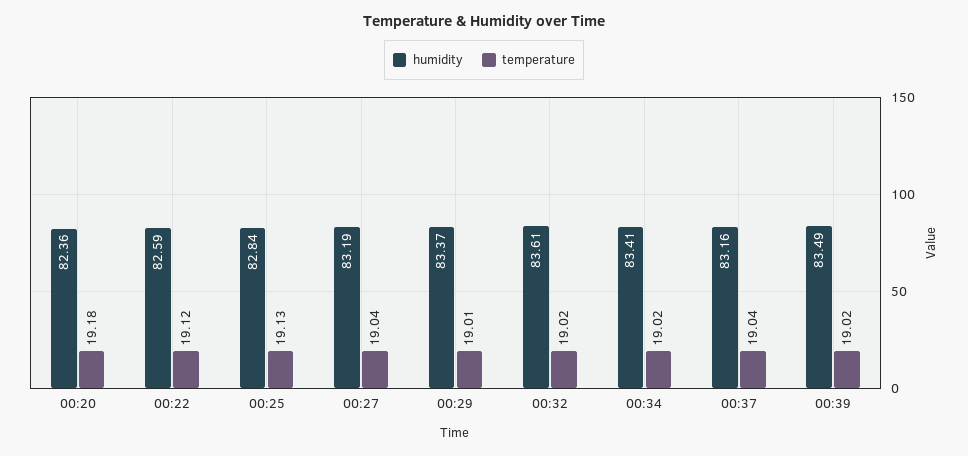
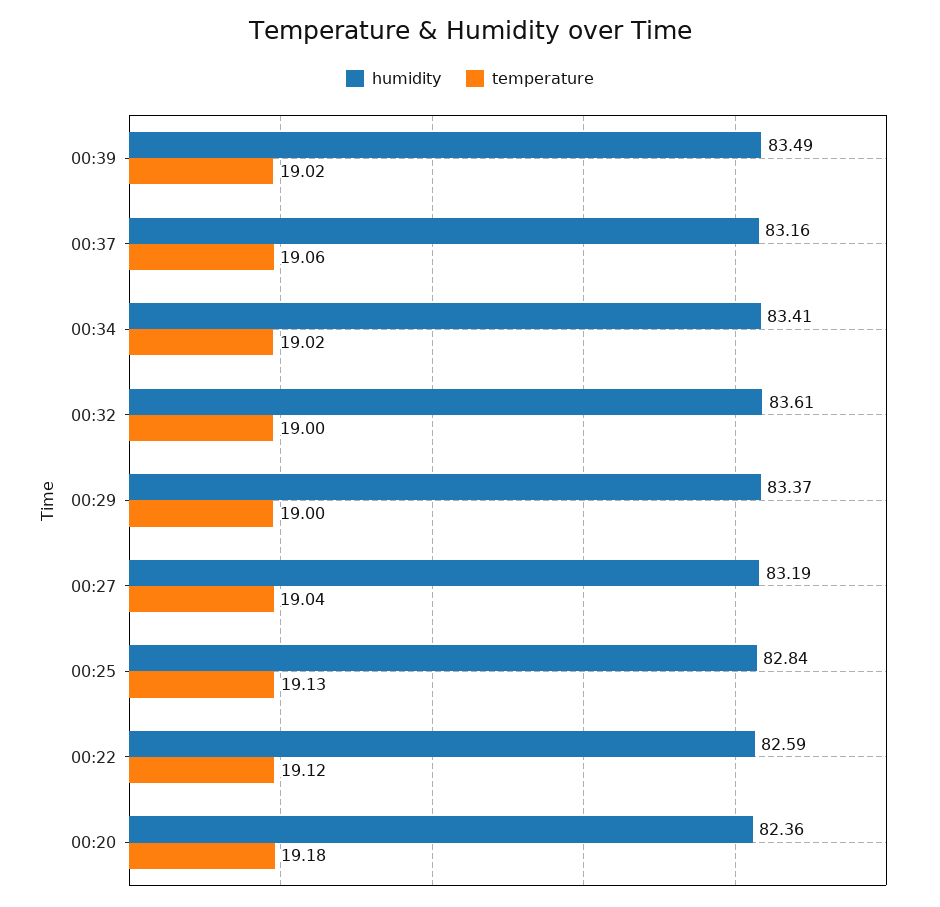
temperature, 00:29: 19.01 -> 19
temperature, 00:32: 19.02 -> 19
temperature, 00:37: 19.04 -> 19.06

